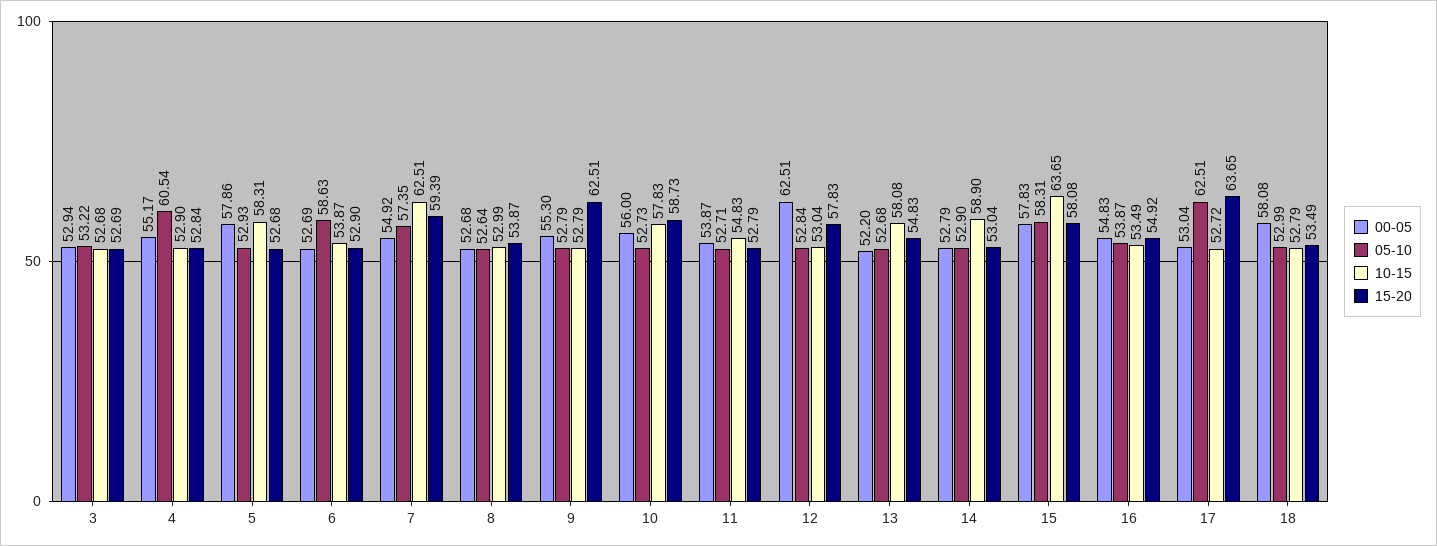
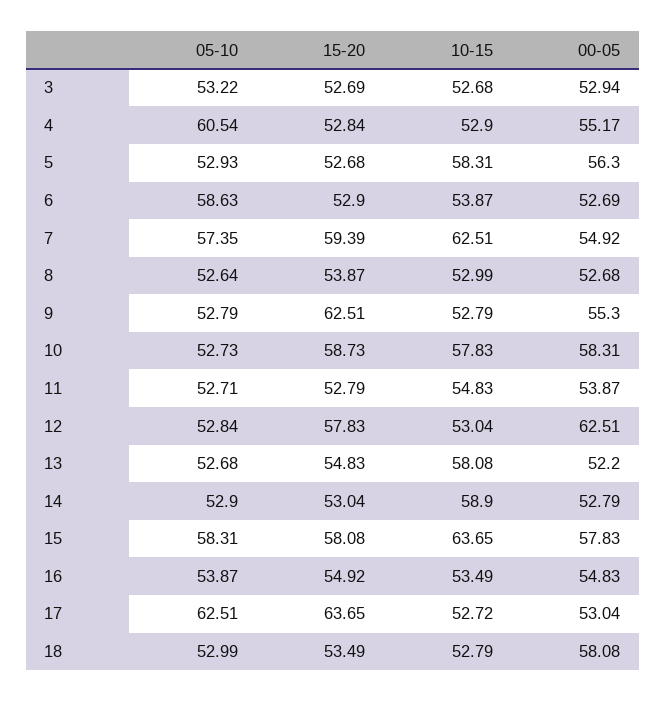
00-05, 5: 57.86 -> 56.3
00-05, 10: 56 -> 58.31

